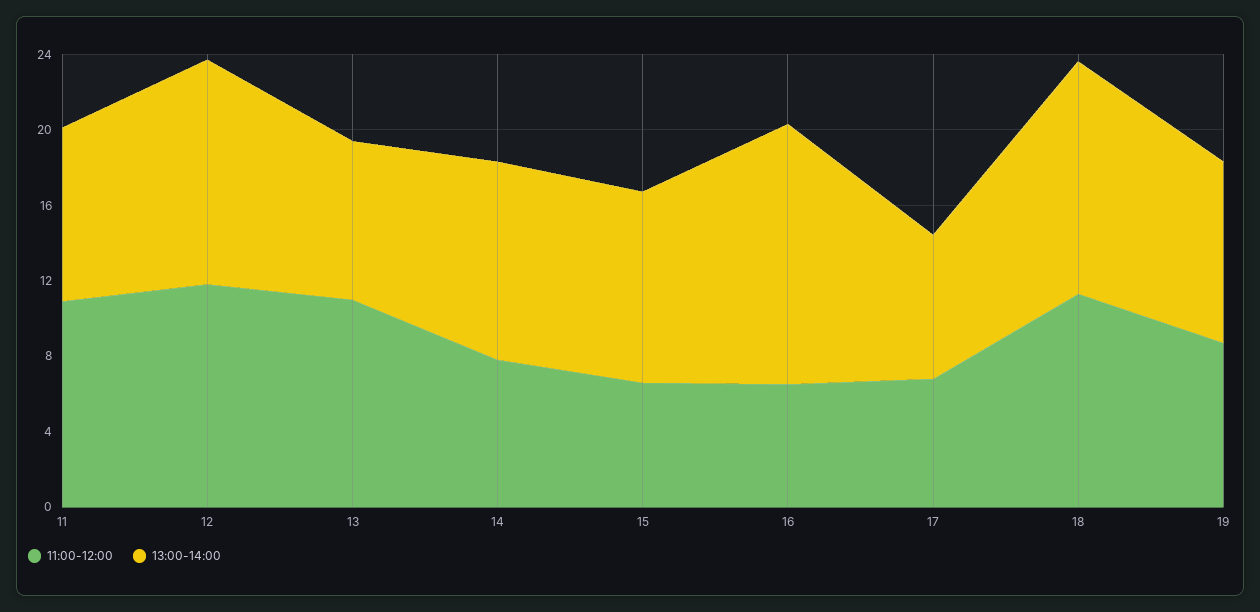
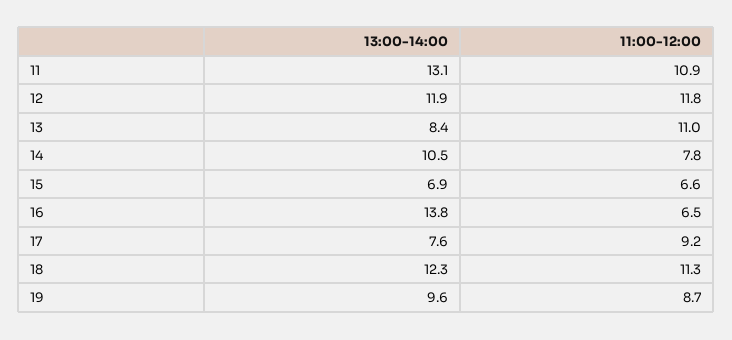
13:00-14:00, 11: 9 -> 13.1
13:00-14:00, 15: 10 -> 6.9
11:00-12:00, 17: 7 -> 9.2

